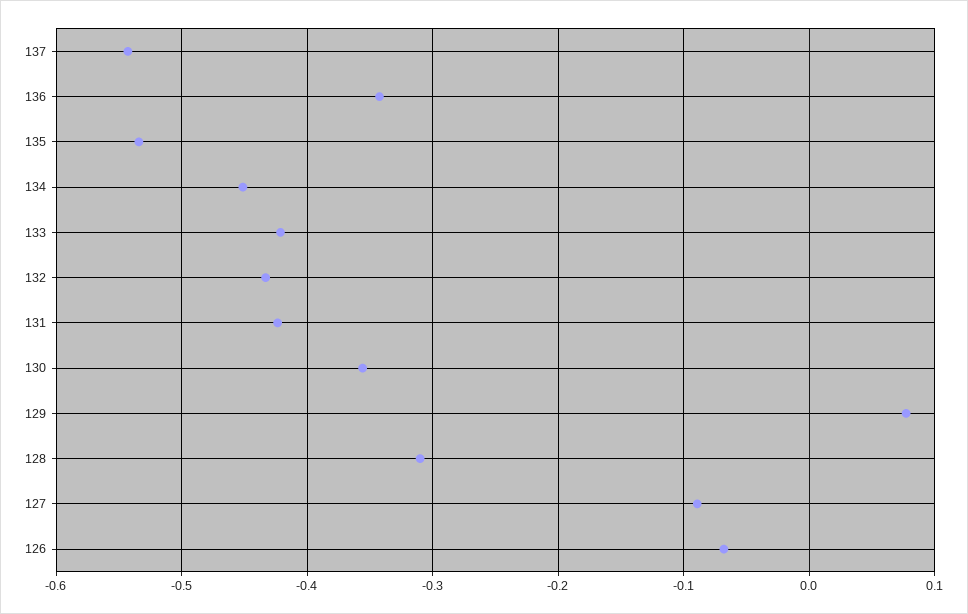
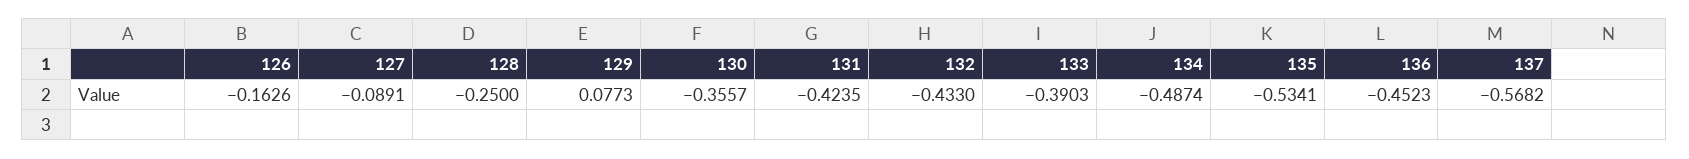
137: -0.54 -> -0.5682
136: -0.34 -> -0.4523
134: -0.45 -> -0.4874
133: -0.42 -> -0.3903
128: -0.31 -> -0.25
126: -0.07 -> -0.1626

